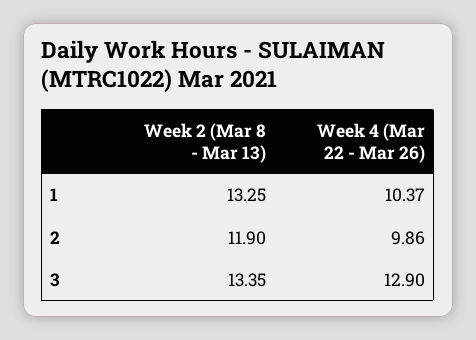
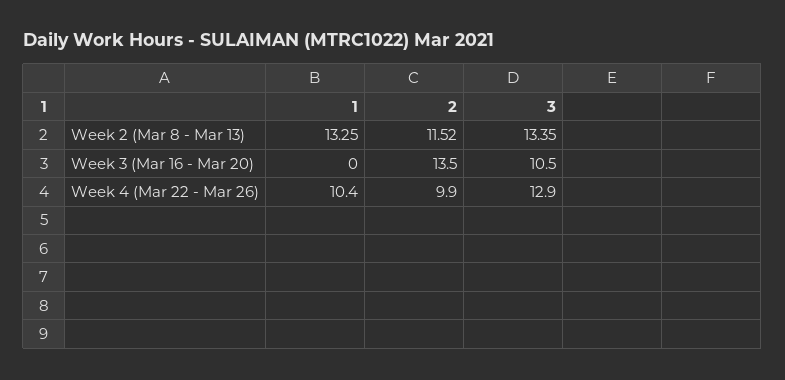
Week 2 (Mar 8 - Mar 13), 2: 11.9 -> 11.52
Week 3 (Mar 16 - Mar 20), 1: none -> 0
Week 3 (Mar 16 - Mar 20), 2: none -> 13.5
Week 3 (Mar 16 - Mar 20), 3: none -> 10.5

